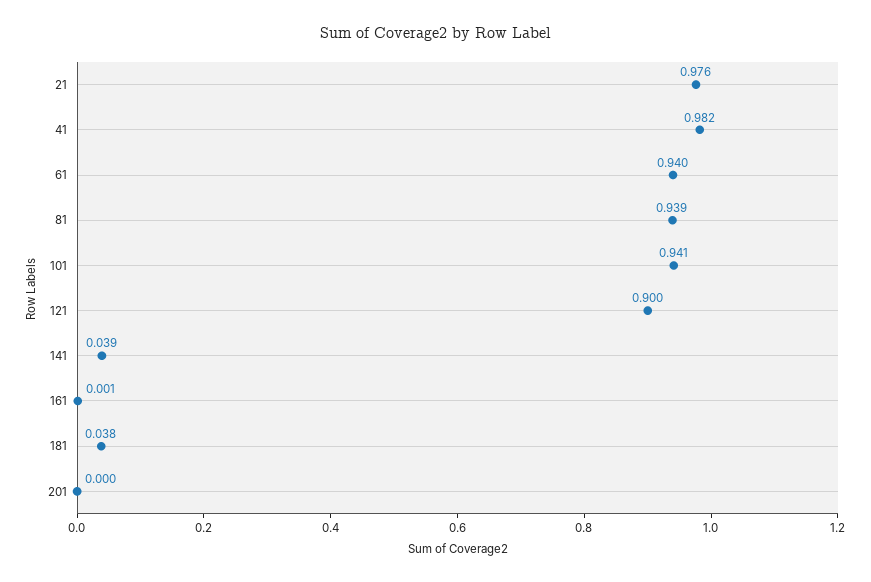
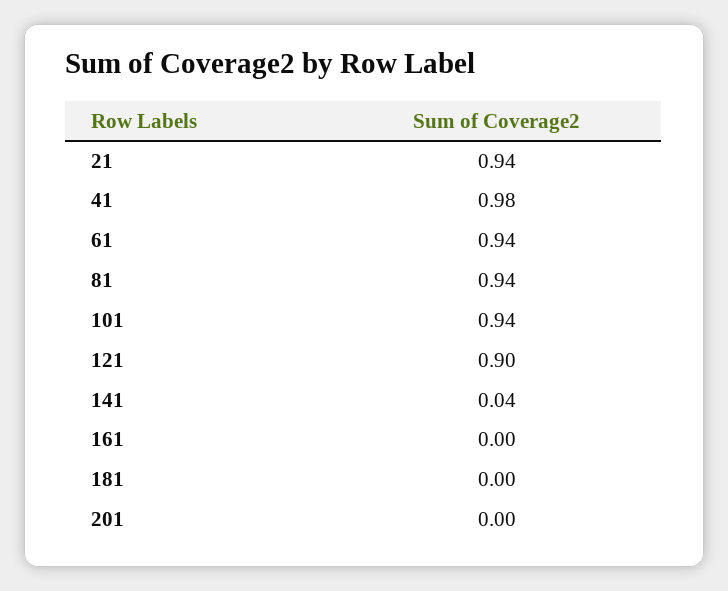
21: 0.976 -> 0.94
181: 0.038 -> 0

